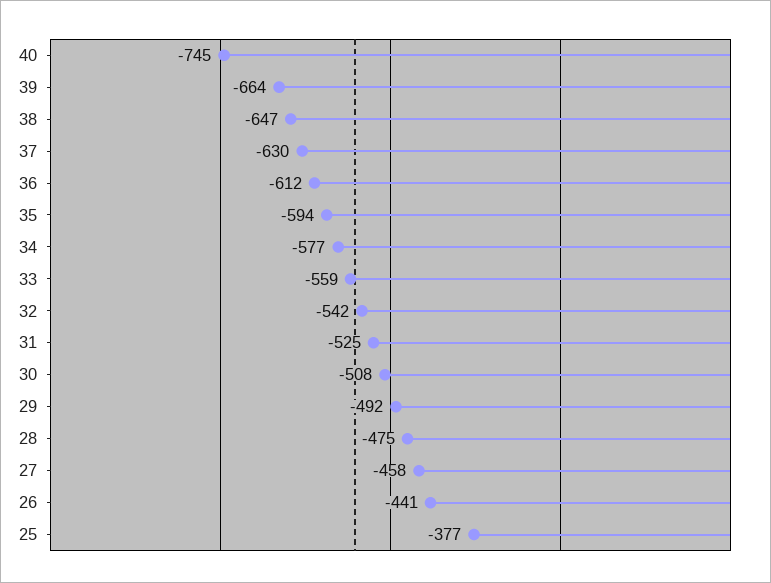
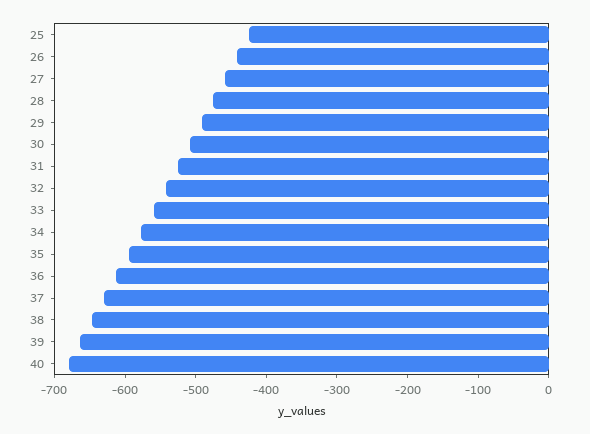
40: -745 -> -680
25: -377 -> -420

